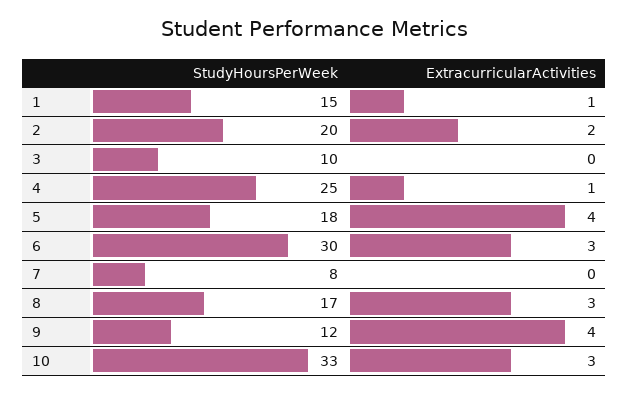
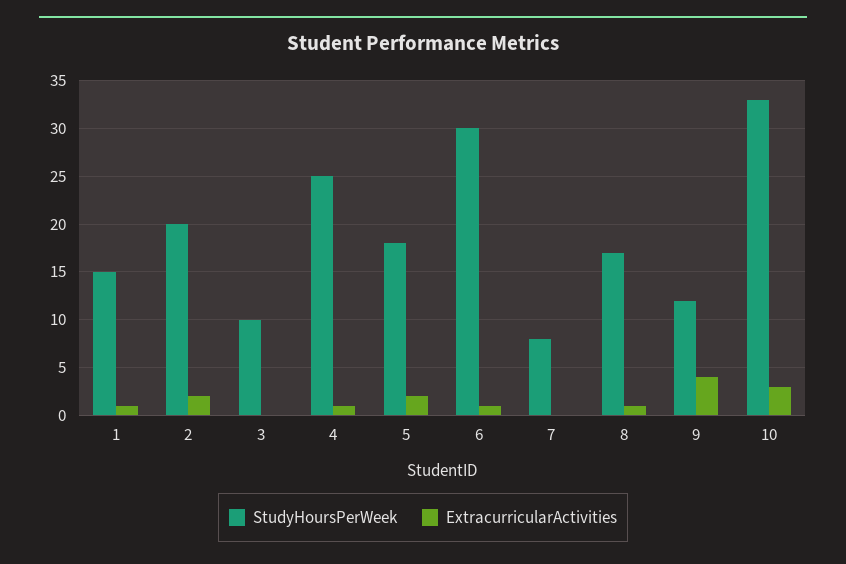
ExtracurricularActivities, 5: 4 -> 2
ExtracurricularActivities, 6: 3 -> 1
ExtracurricularActivities, 8: 3 -> 1

